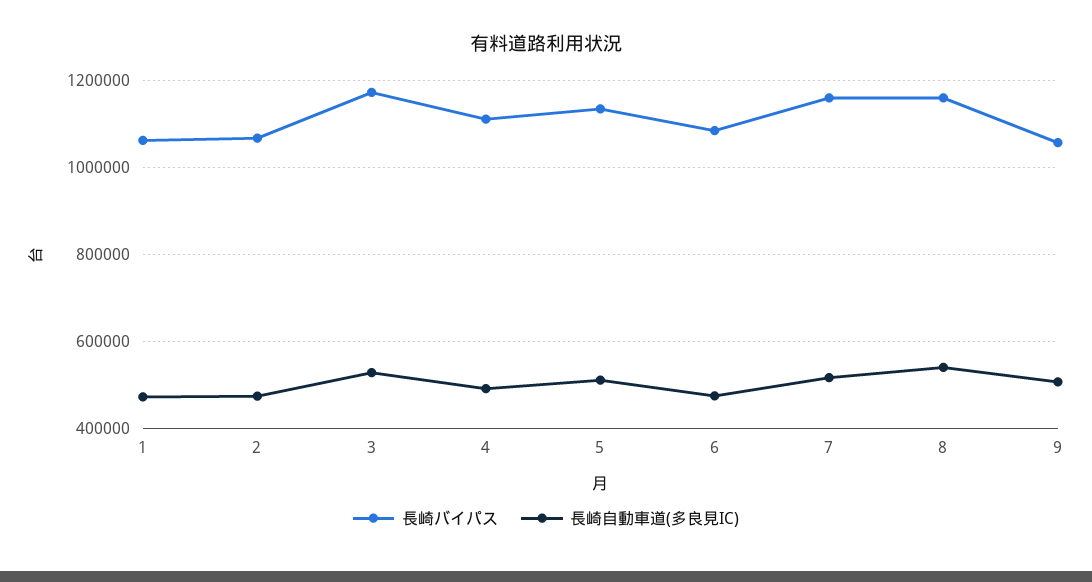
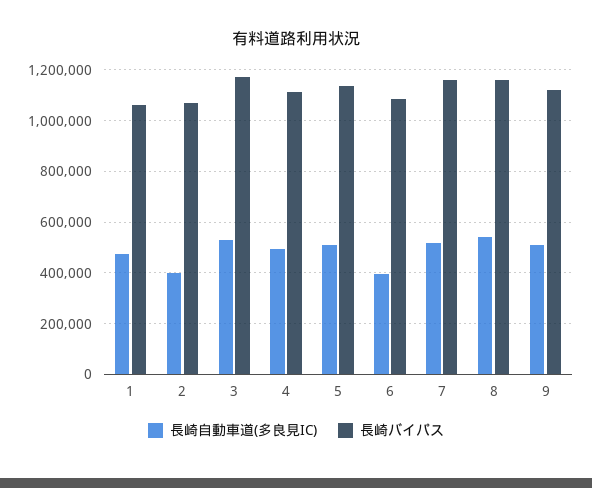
長崎自動車道(多良見IC), 2: 480000 -> 400000
長崎自動車道(多良見IC), 6: 480000 -> 400000
長崎バイパス, 9: 1060000 -> 1125000

